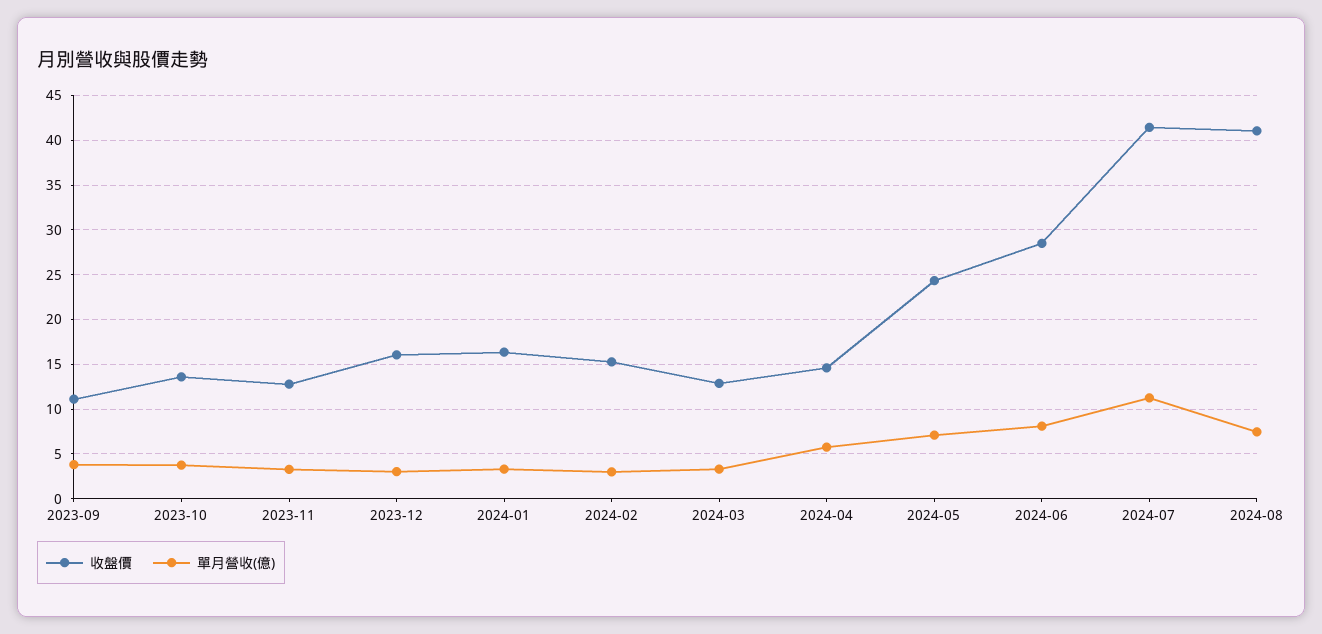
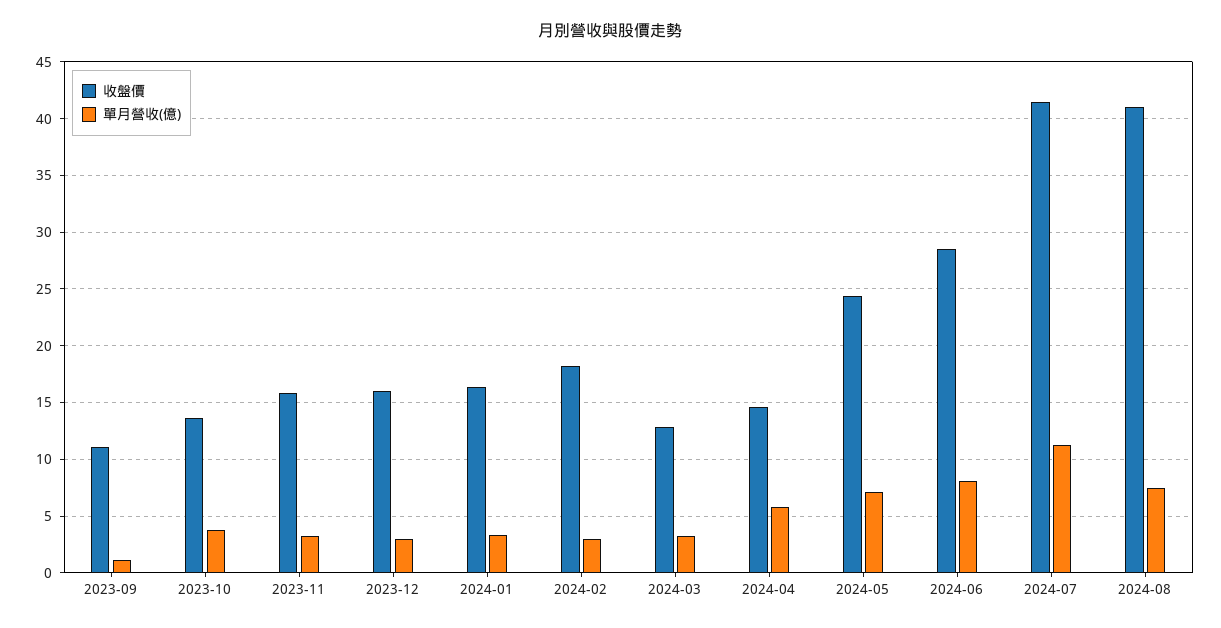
單月營收(億), 2023-09: 4 -> 1
收盤價, 2023-11: 13 -> 16
收盤價, 2024-02: 15 -> 18

